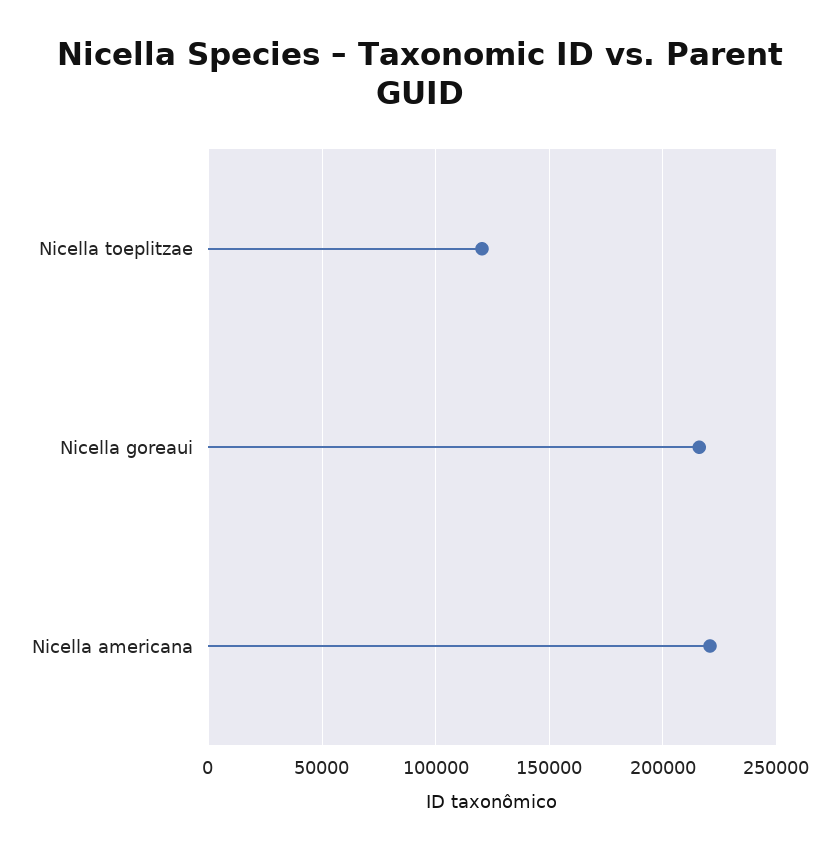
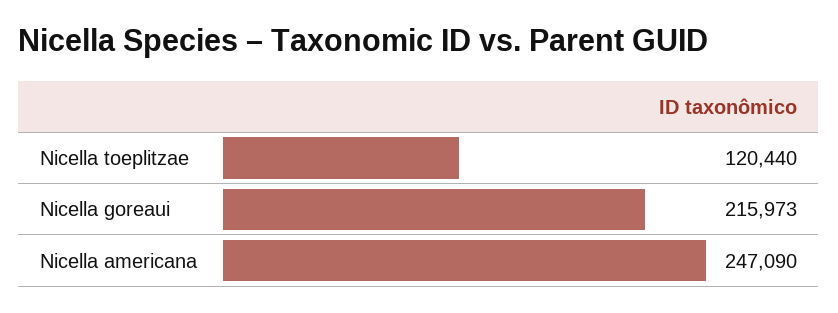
Nicella americana: 220000 -> 247090

